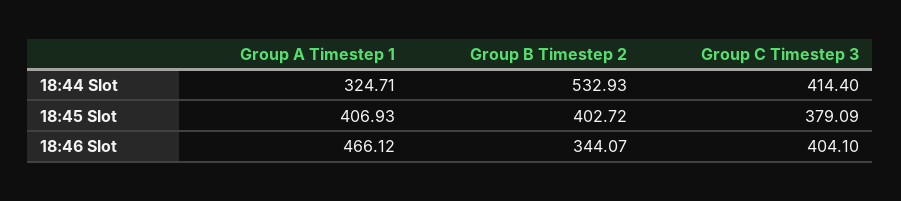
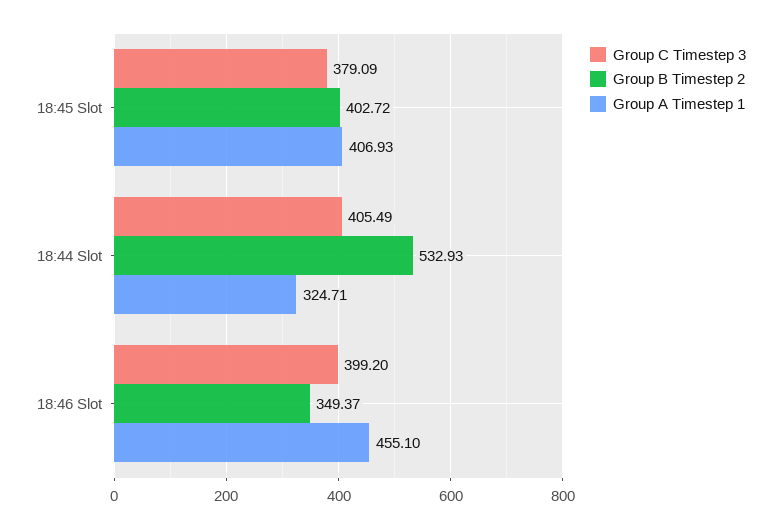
Group C Timestep 3, 18:44 Slot: 414.4 -> 405.49
Group A Timestep 1, 18:46 Slot: 466.12 -> 455.1
Group B Timestep 2, 18:46 Slot: 344.07 -> 349.37
Group C Timestep 3, 18:46 Slot: 404.1 -> 399.2

